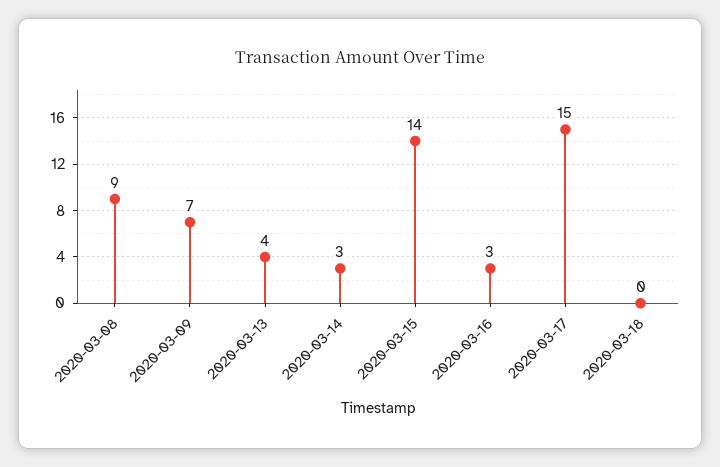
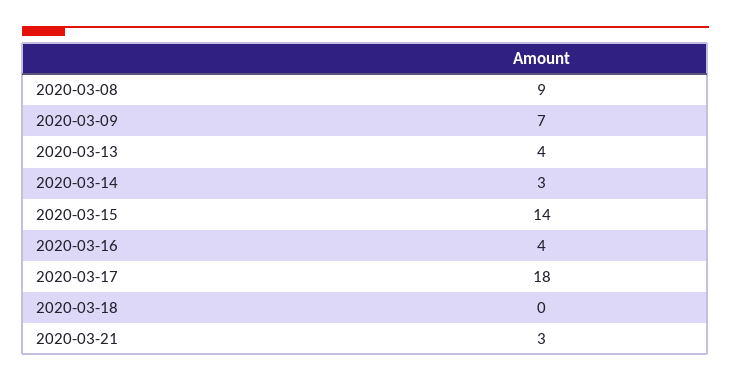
2020-03-16: 3 -> 4
2020-03-17: 15 -> 18
2020-03-21: none -> 3

